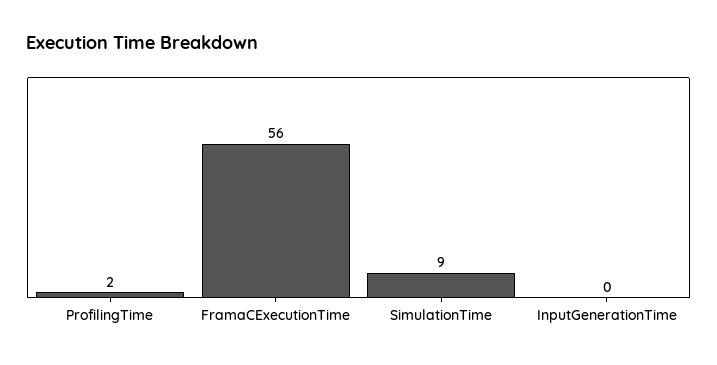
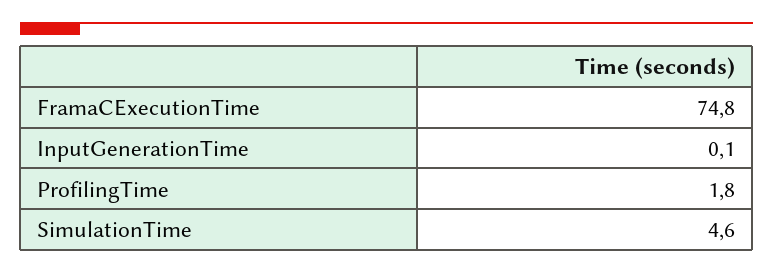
FramaCExecutionTime: 56 -> 74.8
SimulationTime: 9 -> 4.6

